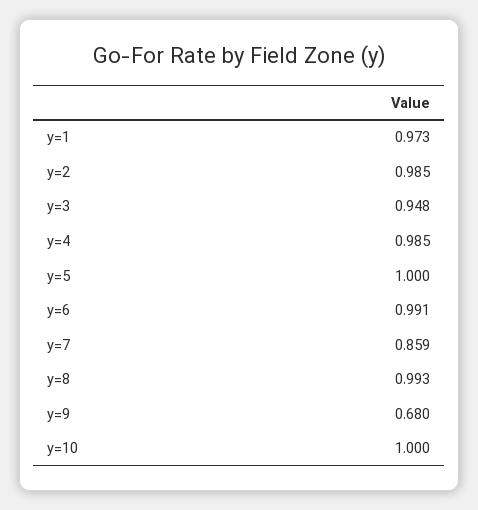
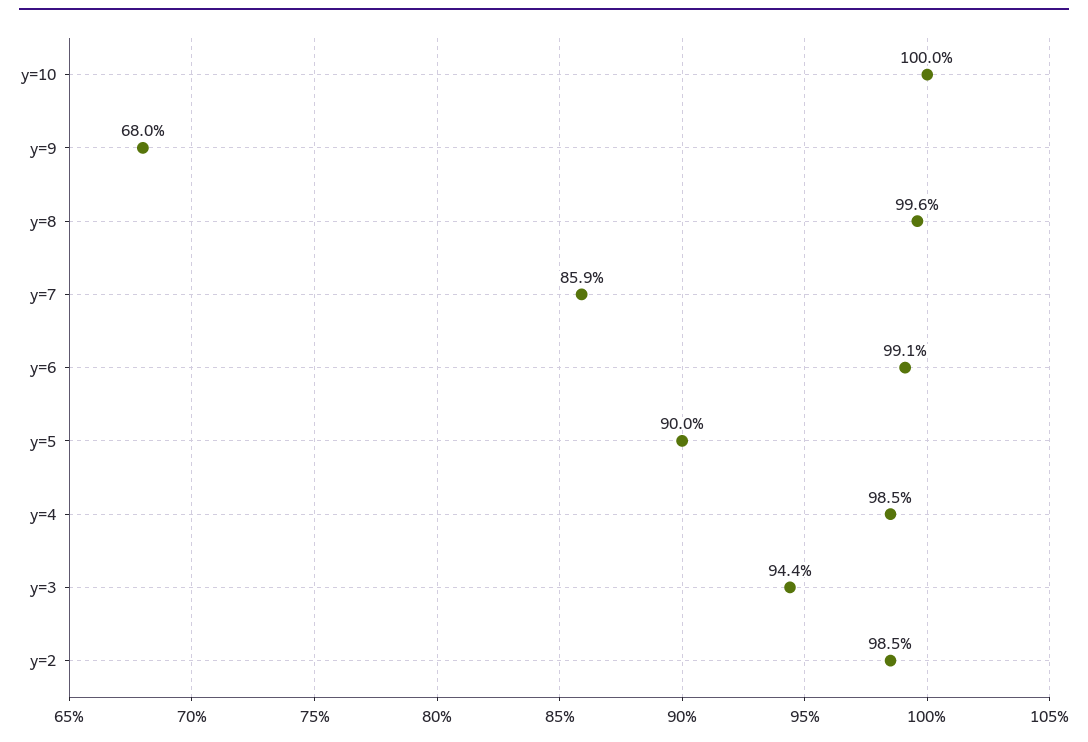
y=1: 0.973 -> none
y=3: 0.948 -> 0.944
y=5: 1 -> 0.9
y=8: 0.993 -> 0.996

